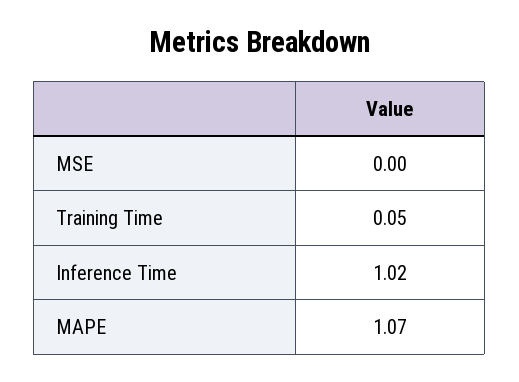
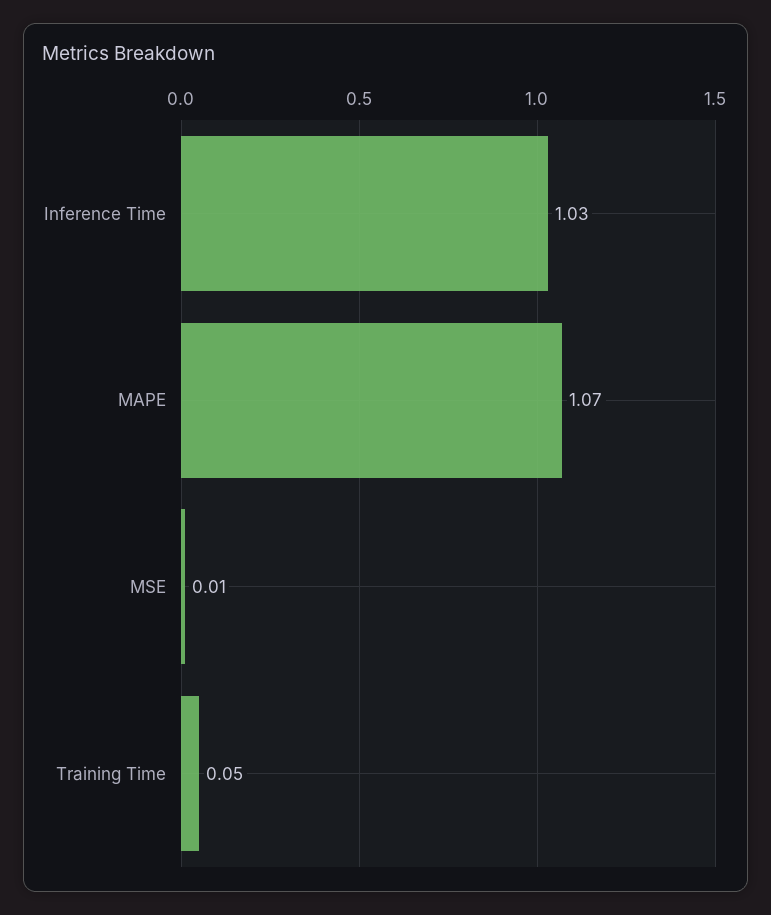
MSE: 0 -> 0.01
Inference Time: 1.02 -> 1.03

